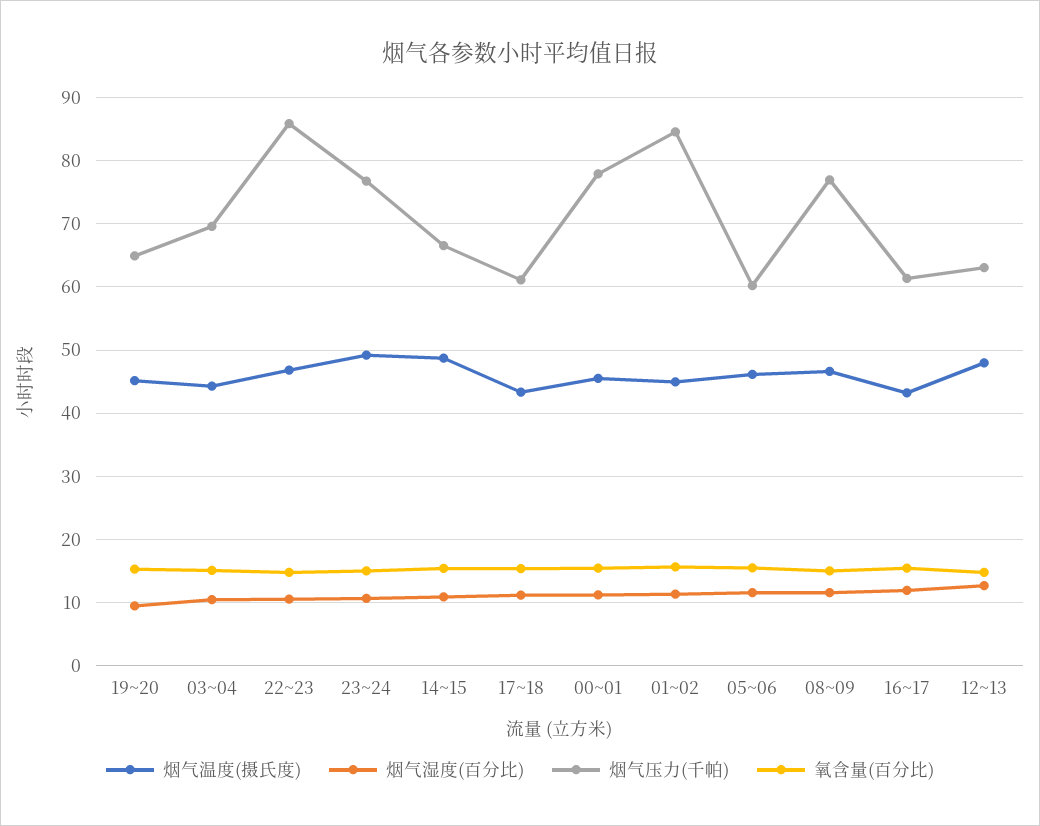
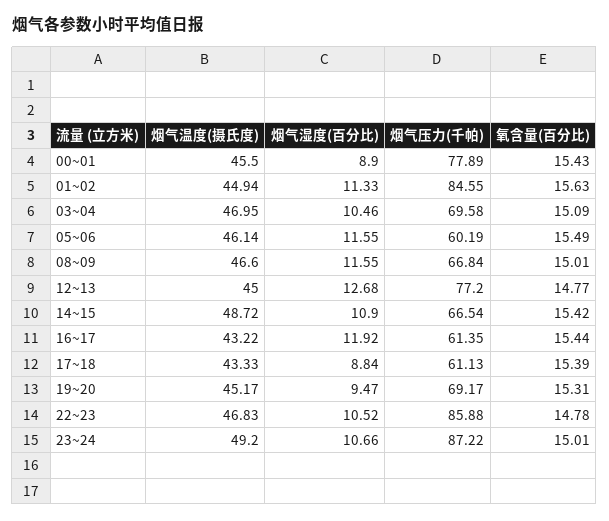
烟气压力(千帕), 19~20: 65 -> 69.17
烟气温度(摄氏度), 03~04: 44 -> 46.95
烟气压力(千帕), 23~24: 77 -> 87.22
烟气湿度(百分比), 17~18: 11 -> 8.84
烟气湿度(百分比), 00~01: 11 -> 8.9
烟气压力(千帕), 08~09: 77 -> 66.84
烟气温度(摄氏度), 12~13: 48 -> 45
烟气压力(千帕), 12~13: 63 -> 77.2

